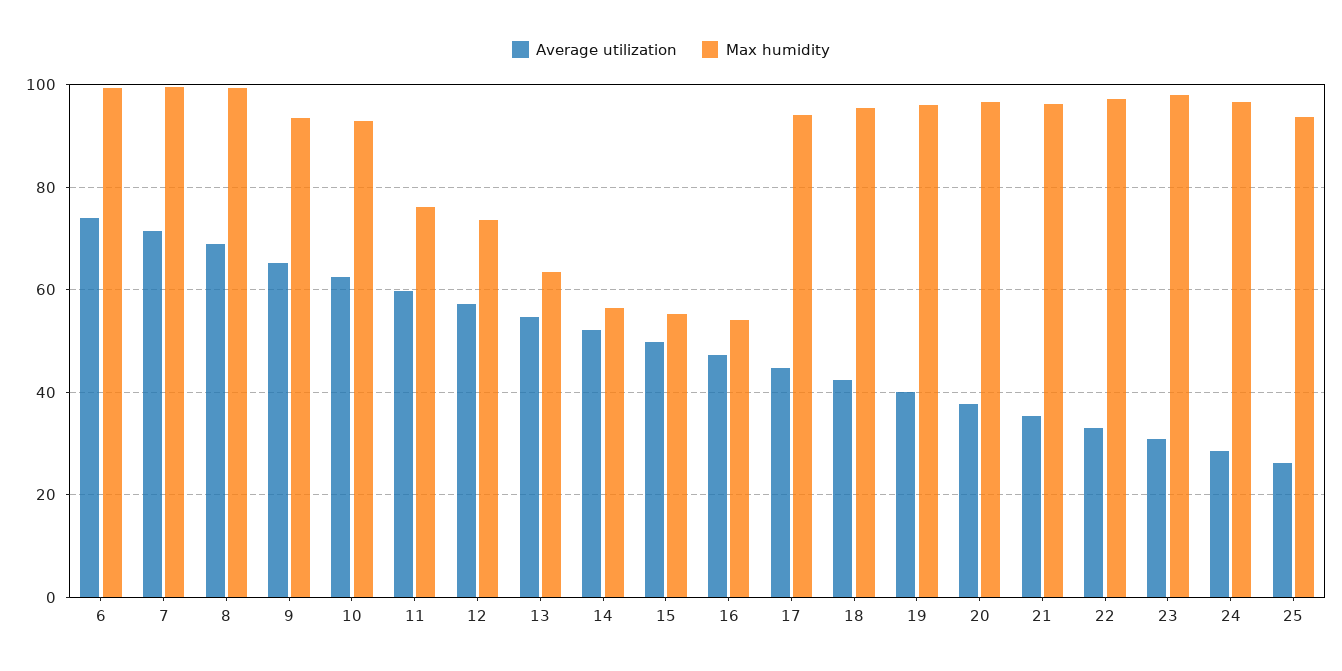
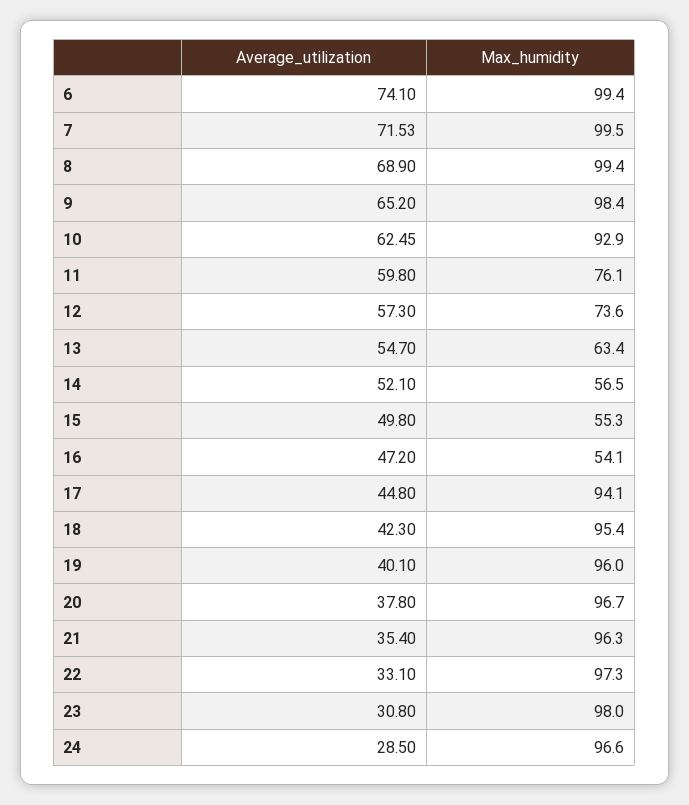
Max humidity, 9: 94 -> 98.4
Average utilization, 25: 26 -> none
Max humidity, 25: 94 -> none

